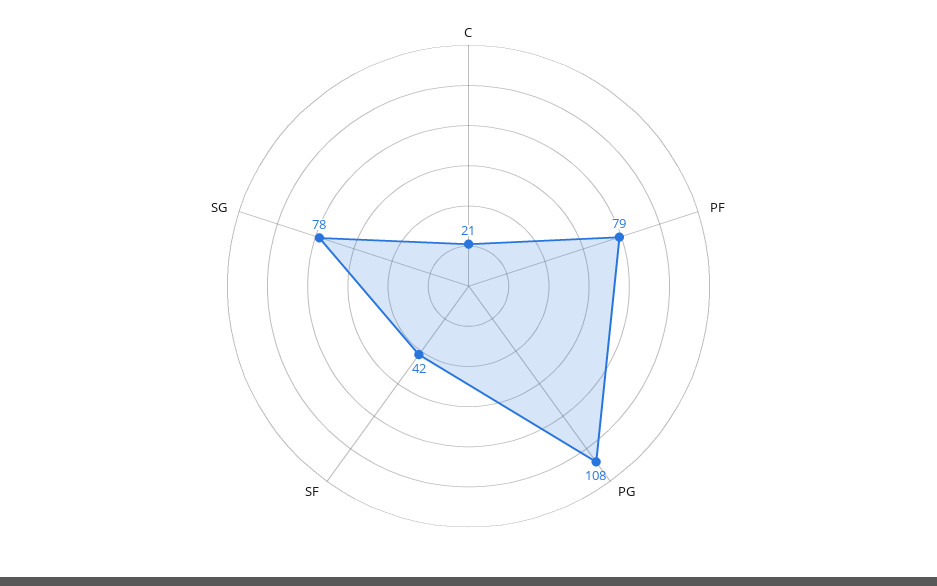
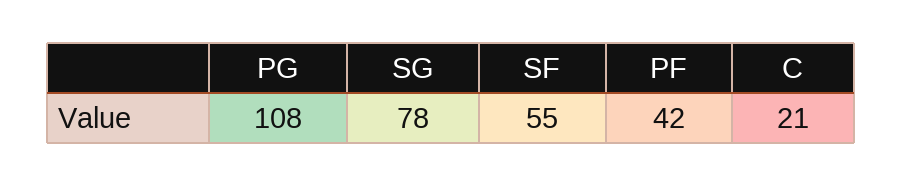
PF: 79 -> 42
SF: 42 -> 55

